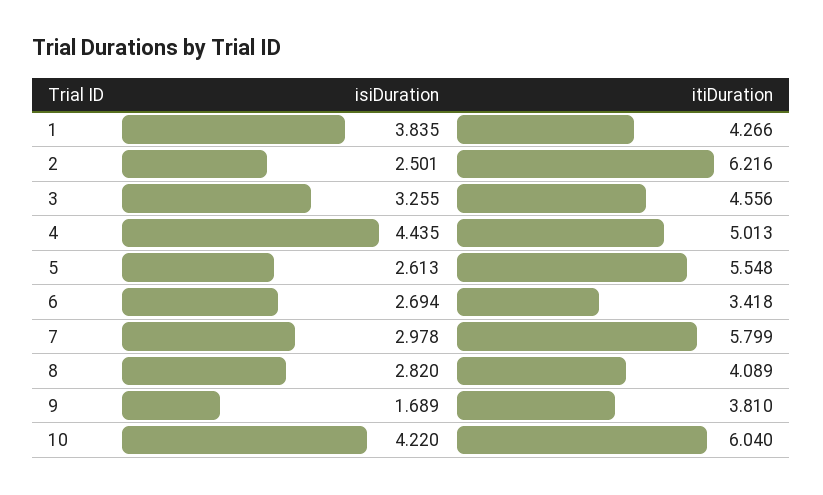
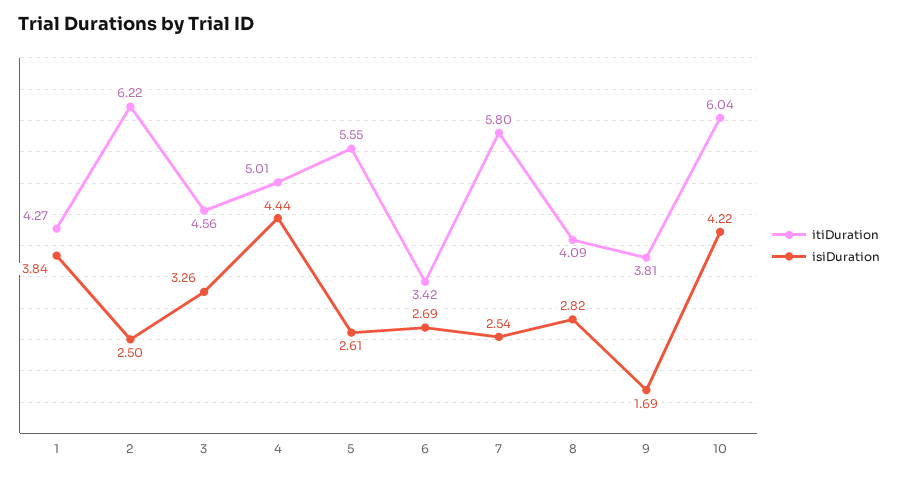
isiDuration, 7: 2.978 -> 2.54

